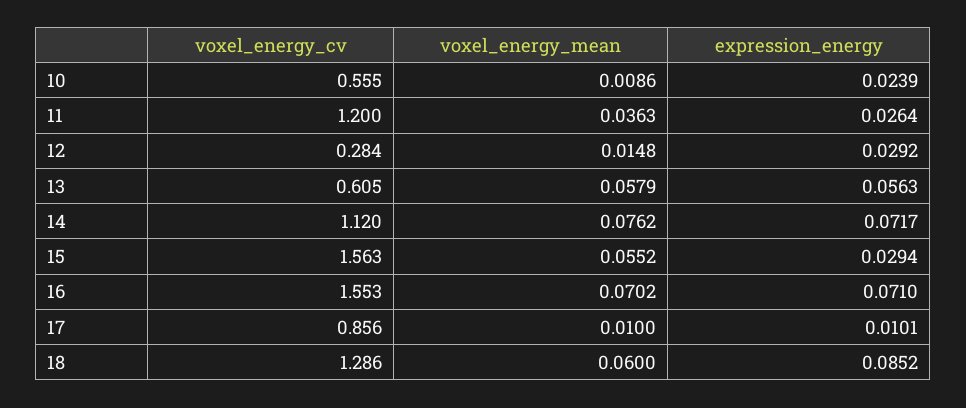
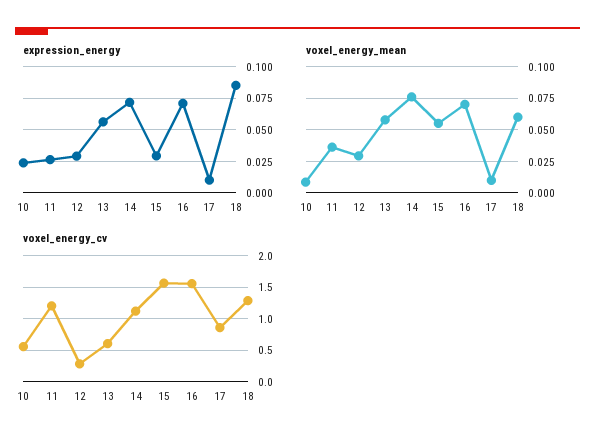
voxel_energy_mean, 12: 0.0148 -> 0.03

